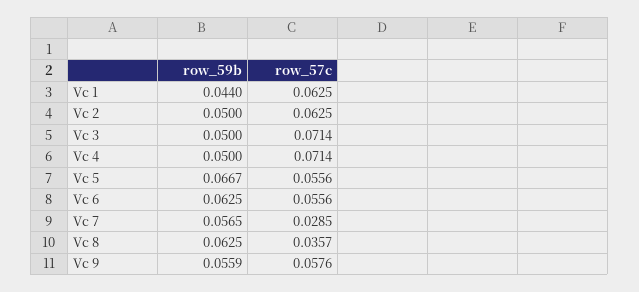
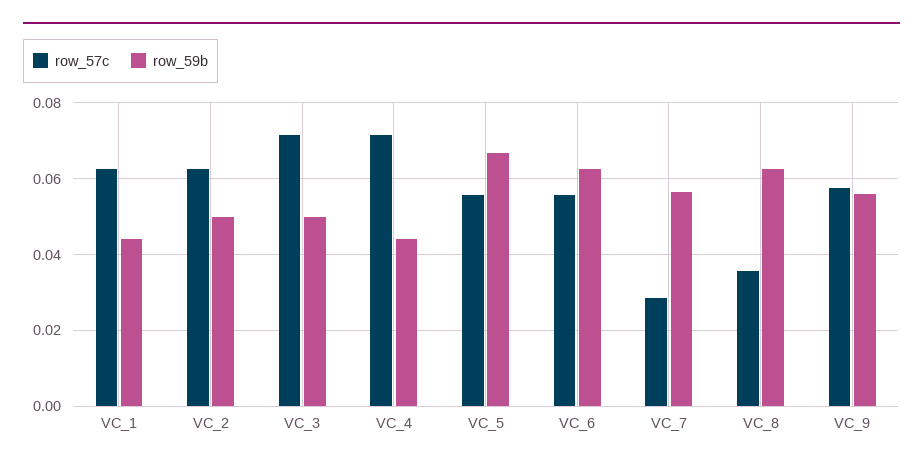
row_59b, Vc 4: 0.05 -> 0.044

